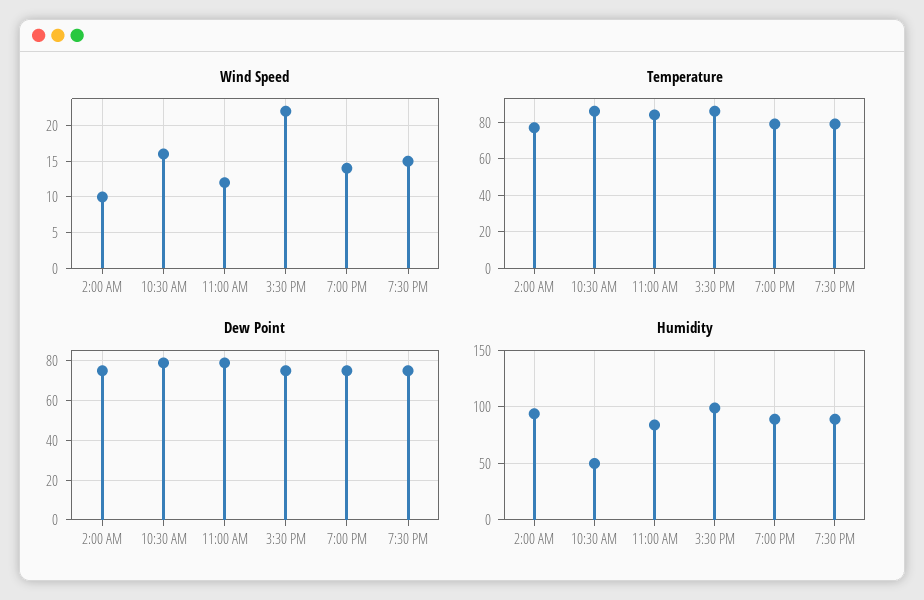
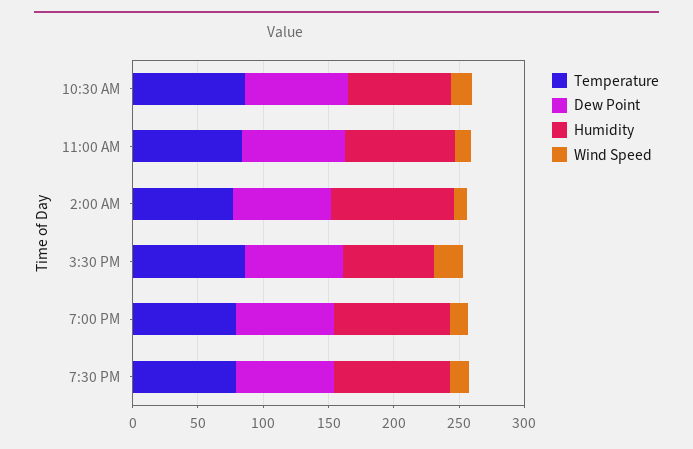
Humidity, 10:30 AM: 50 -> 80
Humidity, 3:30 PM: 100 -> 70

